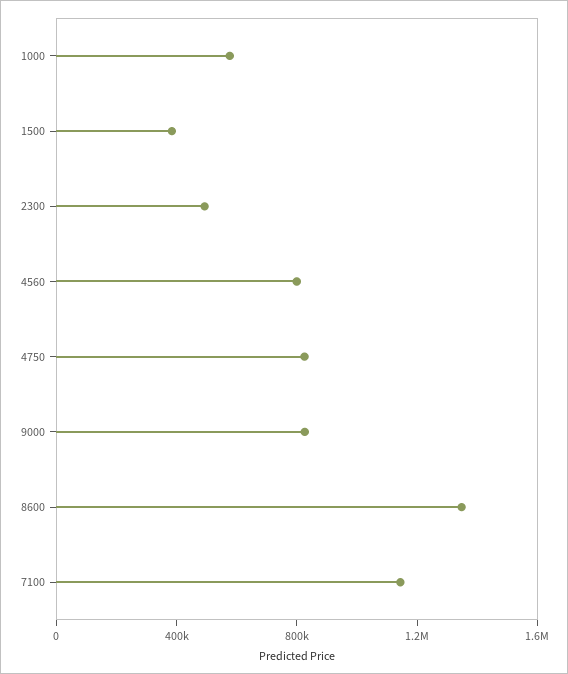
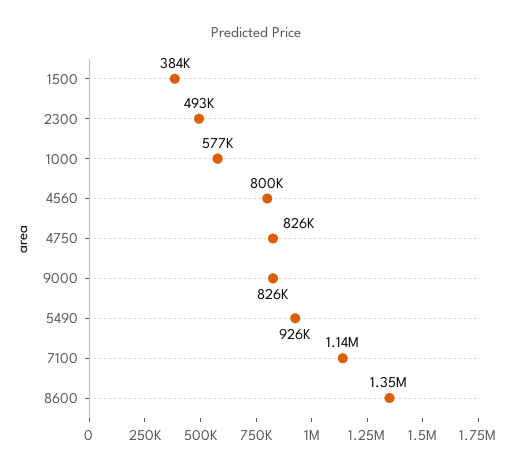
5490: none -> 926000

